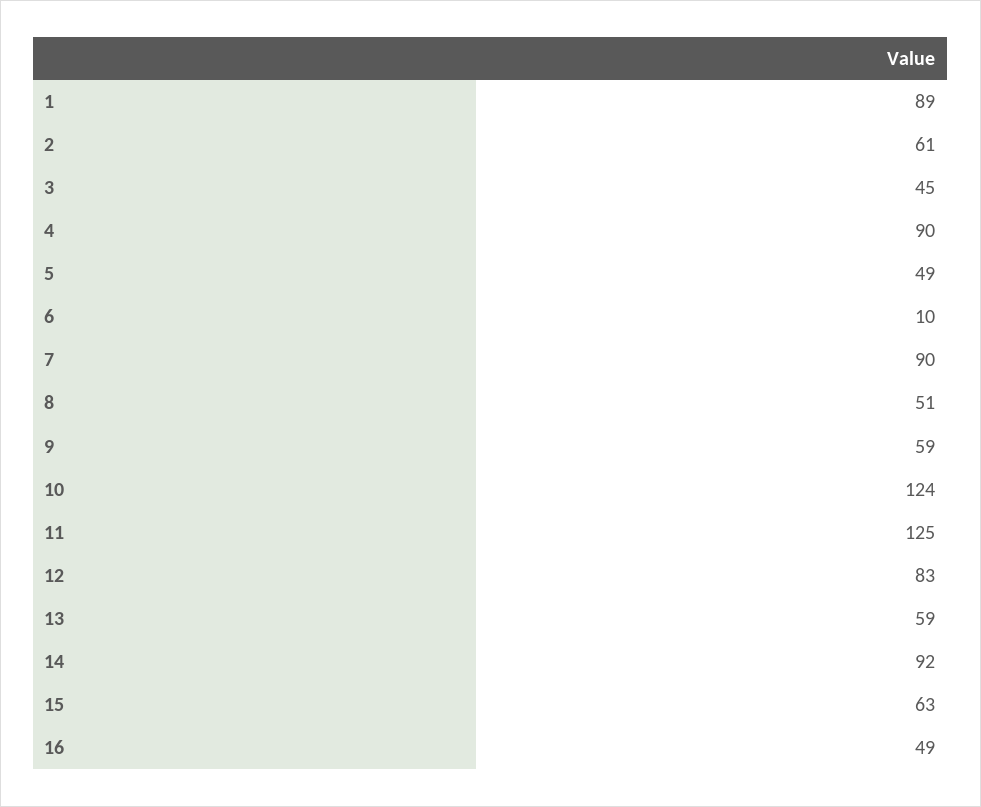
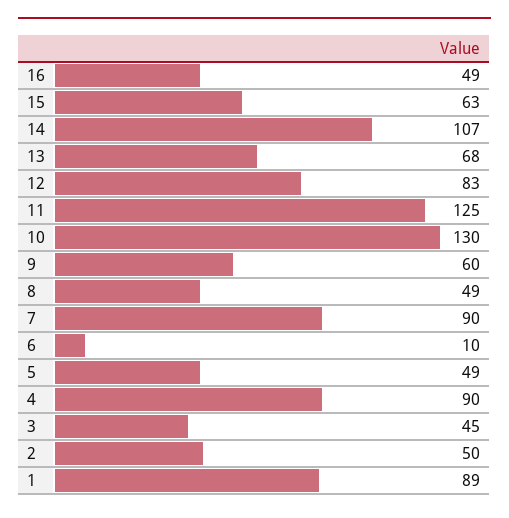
2: 61 -> 50
8: 51 -> 49
9: 59 -> 60
10: 124 -> 130
13: 59 -> 68
14: 92 -> 107

